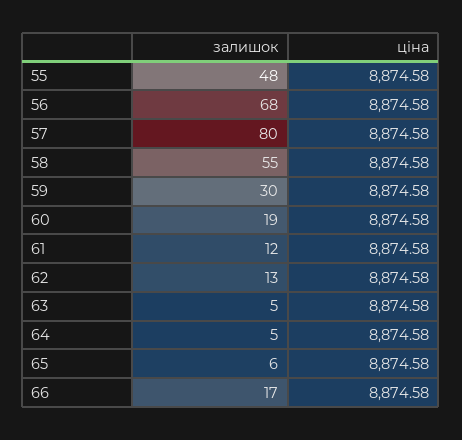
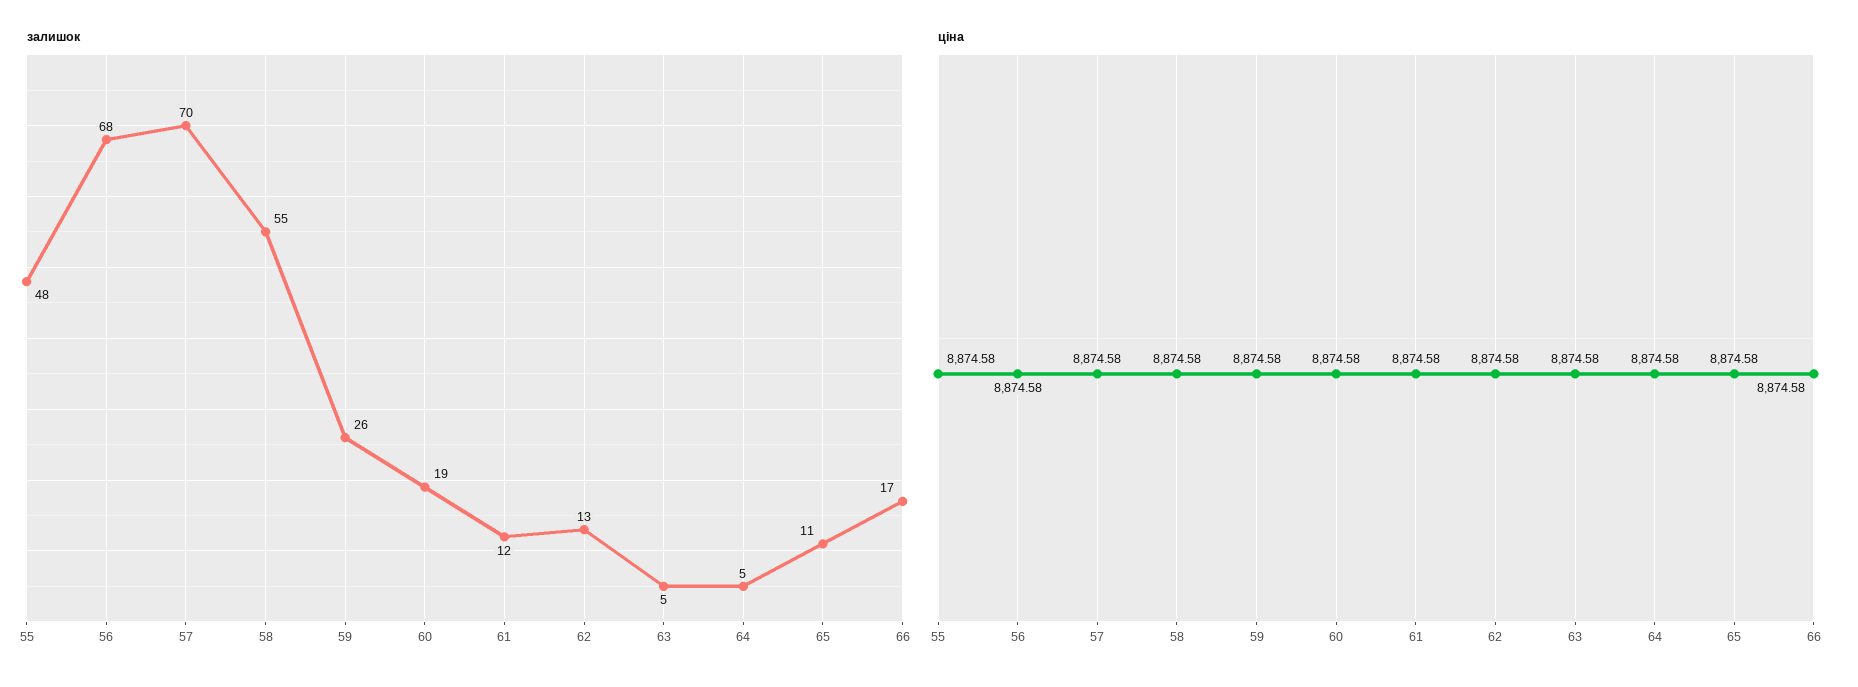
залишок, 57: 80 -> 70
залишок, 59: 30 -> 26
залишок, 65: 6 -> 11

